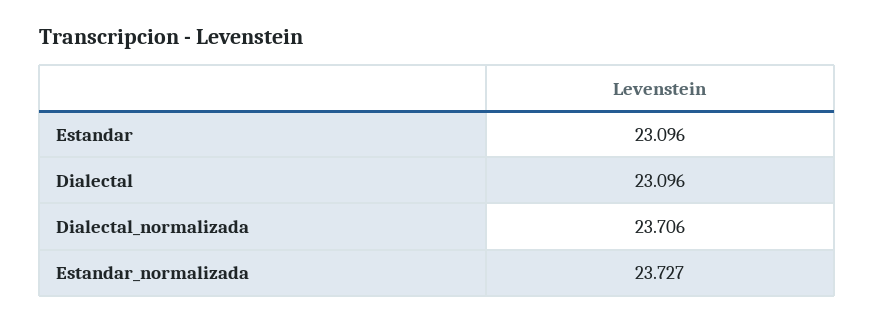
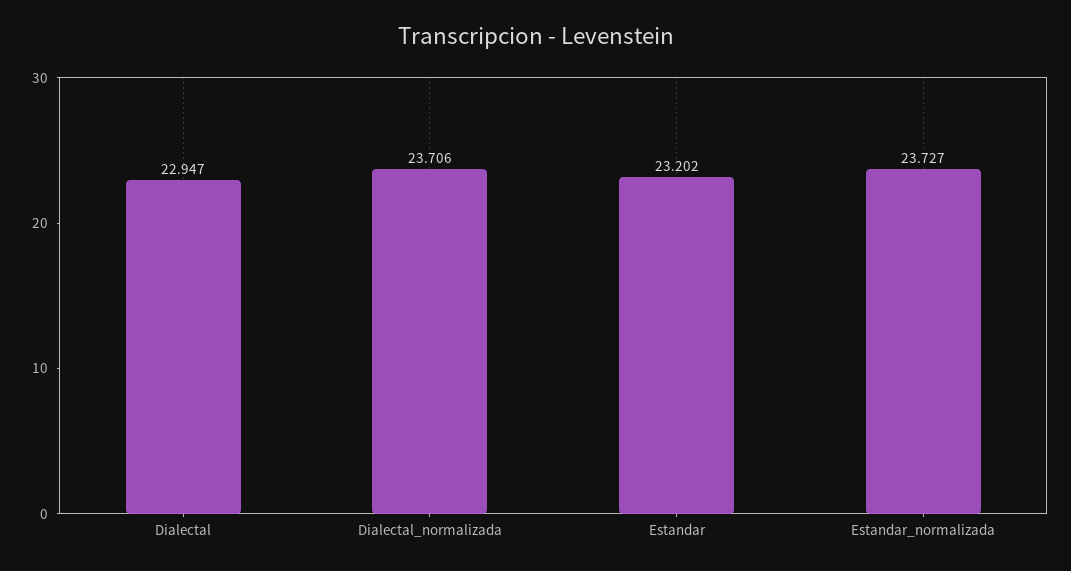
Estandar: 23.096 -> 23.202
Dialectal: 23.096 -> 22.947

